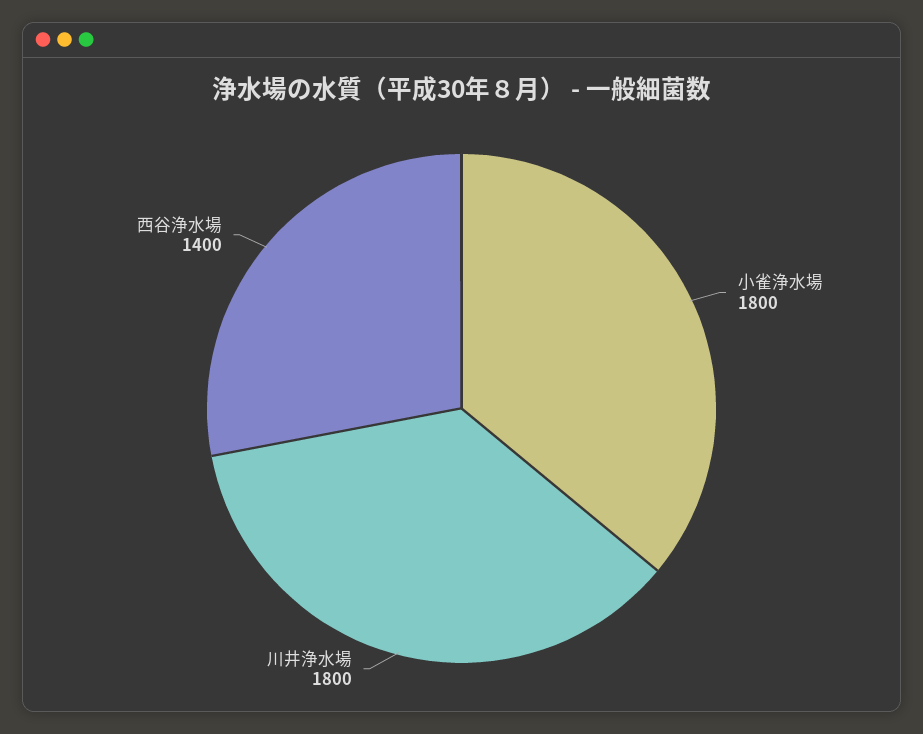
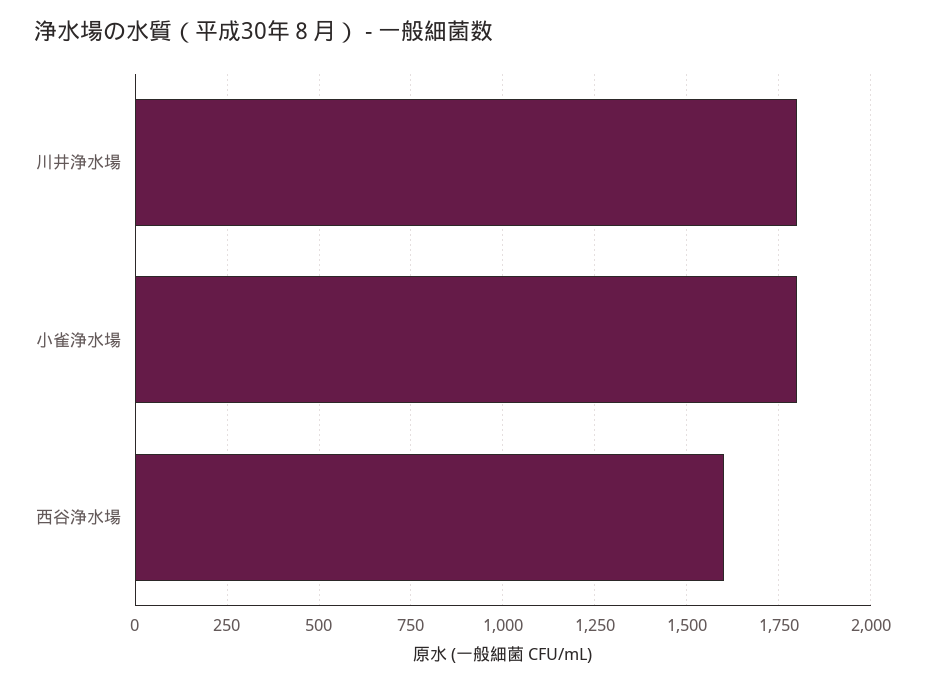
西谷浄水場: 1400 -> 1600

